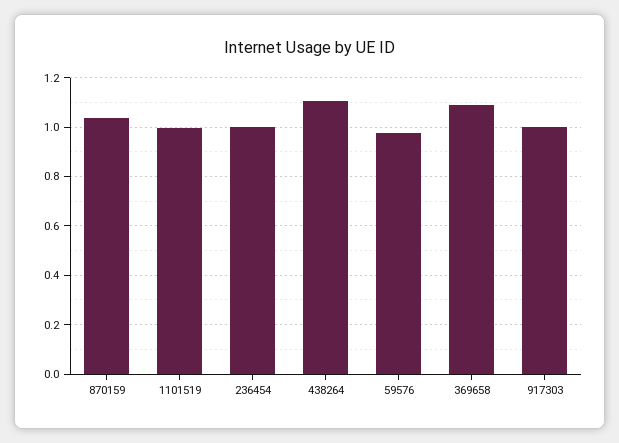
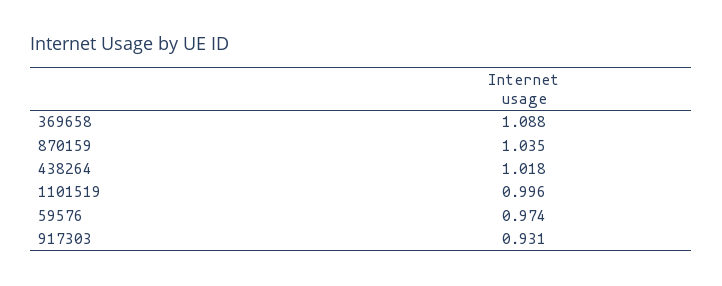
236454: 1 -> none
438264: 1.1 -> 1.018
917303: 1 -> 0.931

